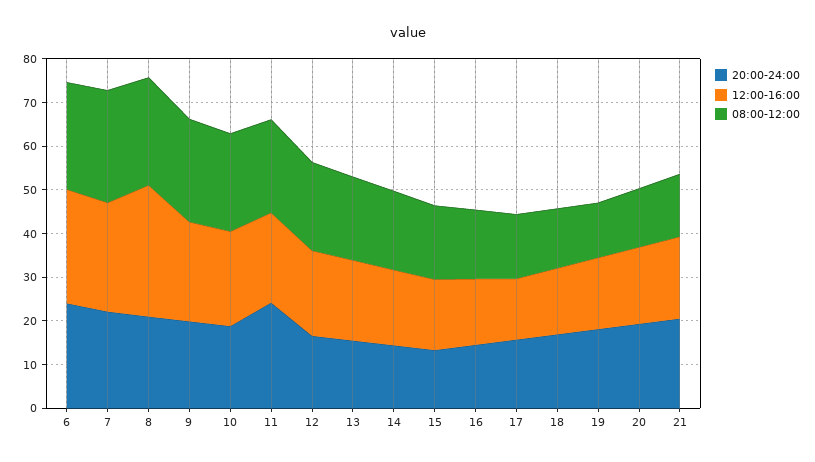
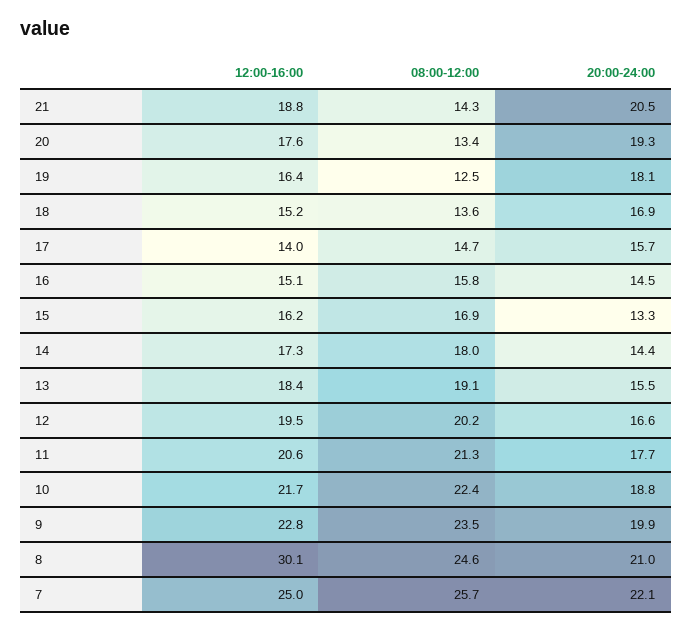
20:00-24:00, 6: 24 -> none
12:00-16:00, 6: 26 -> none
08:00-12:00, 6: 24 -> none
20:00-24:00, 11: 24 -> 17.7

